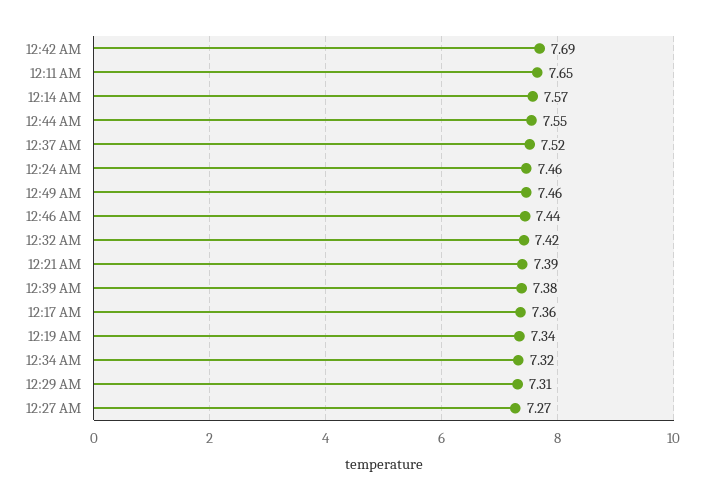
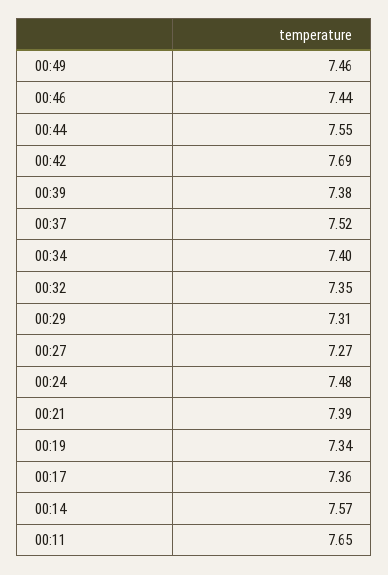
12:24 AM: 7.46 -> 7.48
12:32 AM: 7.42 -> 7.35
12:34 AM: 7.32 -> 7.4

